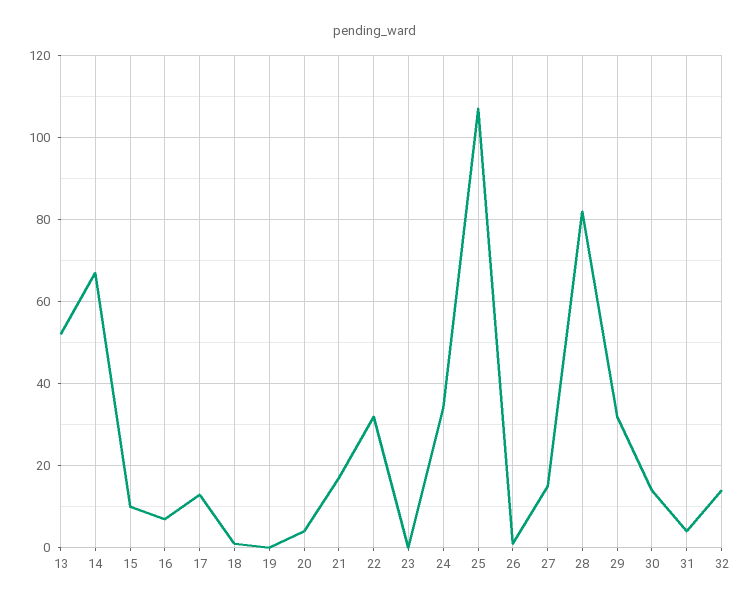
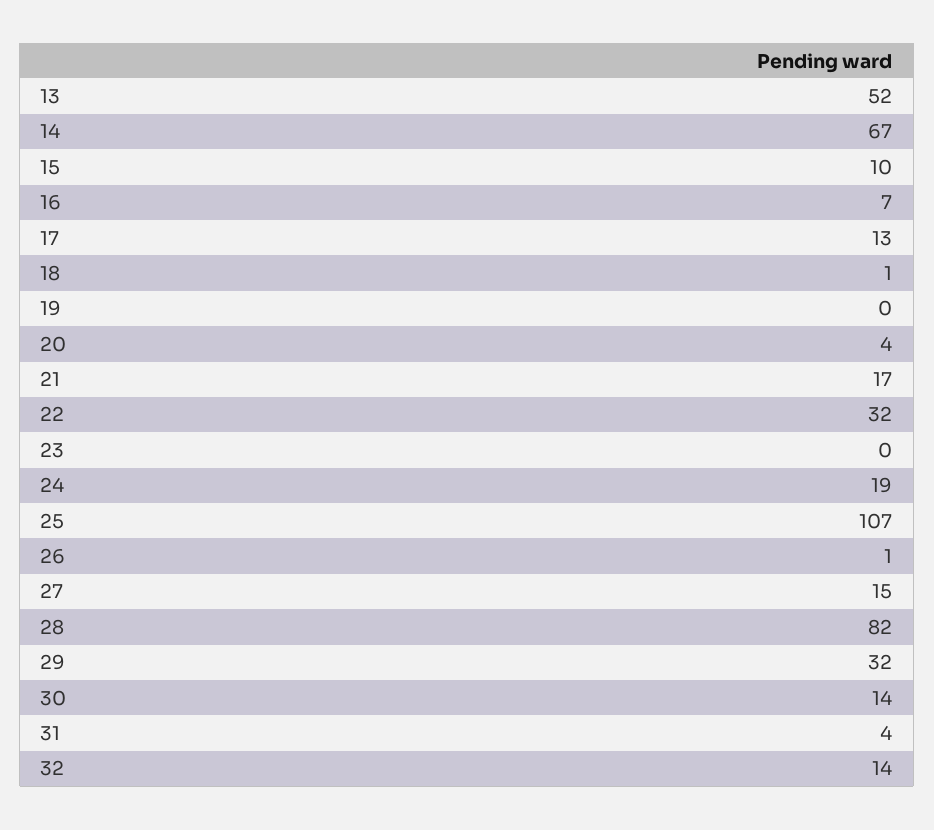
24: 35 -> 19

